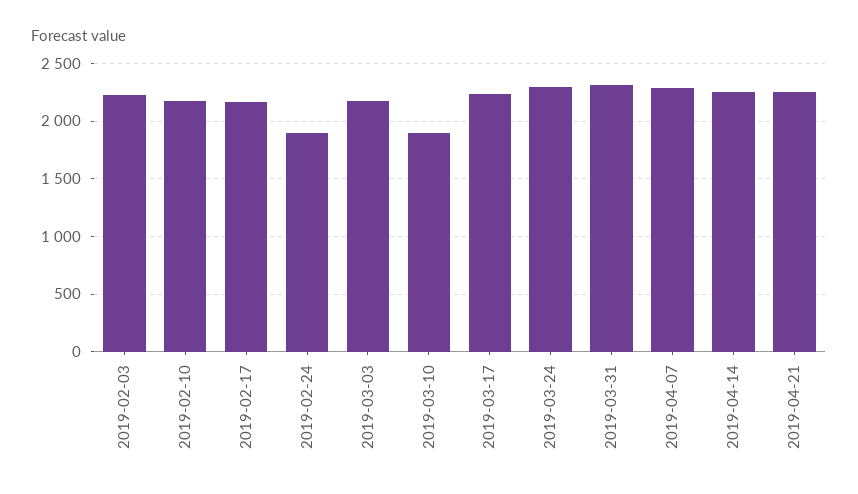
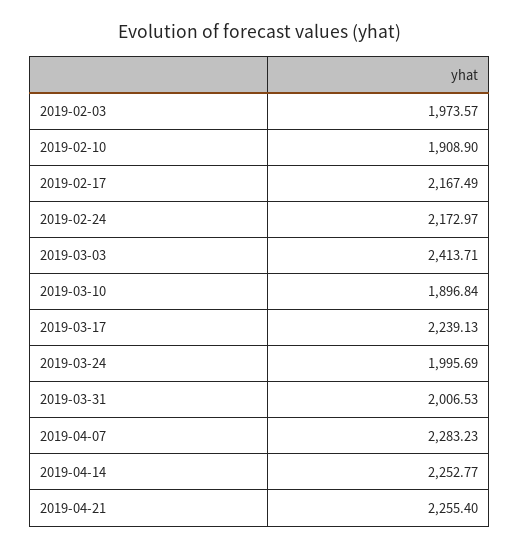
2019-02-03: 2200 -> 1973.57
2019-02-10: 2200 -> 1908.9
2019-02-24: 1900 -> 2172.97
2019-03-03: 2200 -> 2413.71
2019-03-24: 2300 -> 1995.69
2019-03-31: 2300 -> 2006.53

